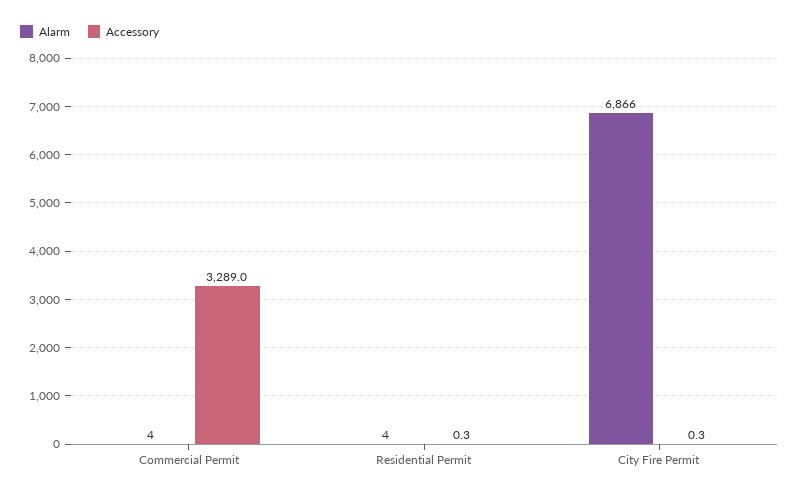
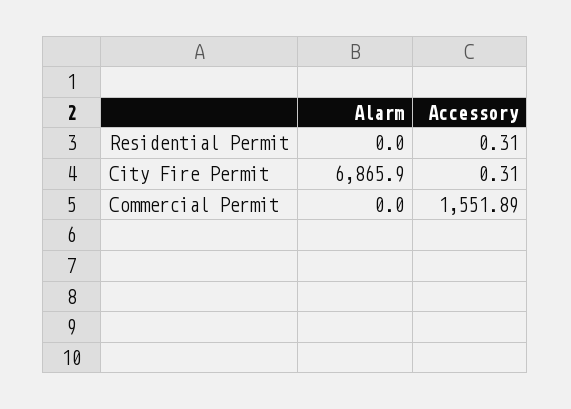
Alarm, Commercial Permit: 4 -> 0
Accessory, Commercial Permit: 3289 -> 1551.89
Alarm, Residential Permit: 4 -> 0

